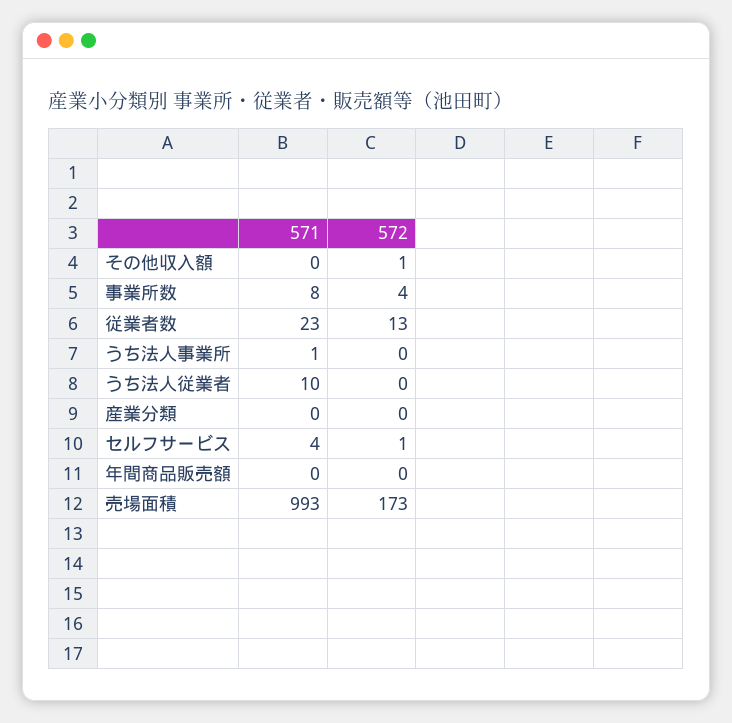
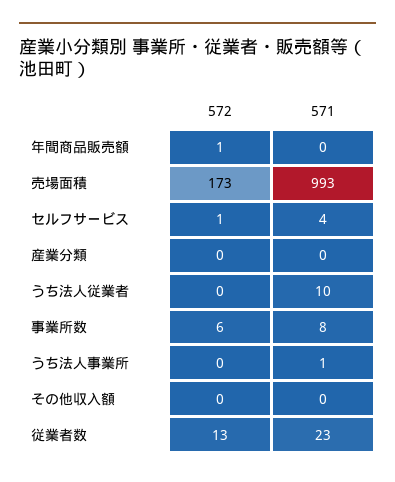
572, その他収入額: 1 -> 0
572, 事業所数: 4 -> 6
572, 年間商品販売額: 0 -> 1

